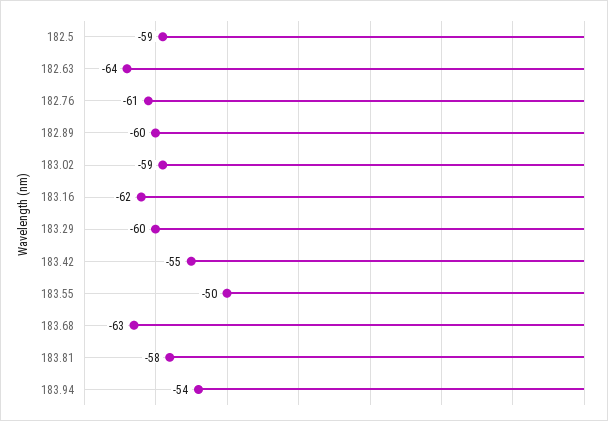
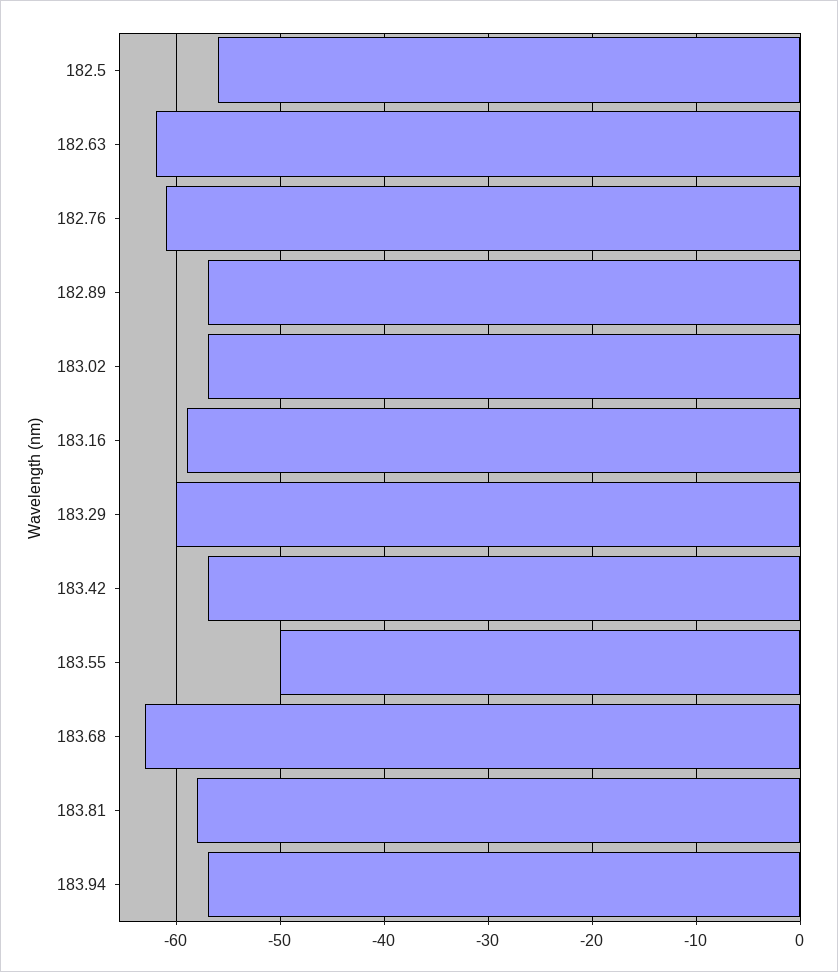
182.5: -59 -> -56
182.63: -64 -> -62
182.89: -60 -> -57
183.02: -59 -> -57
183.16: -62 -> -59
183.42: -55 -> -57
183.94: -54 -> -57

